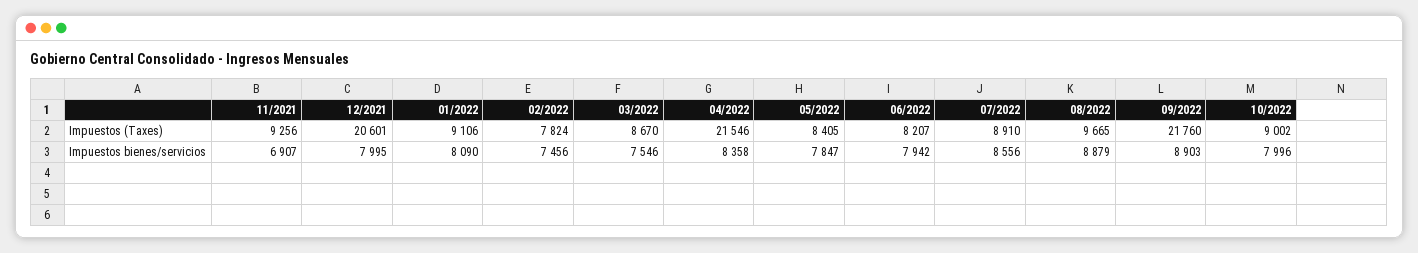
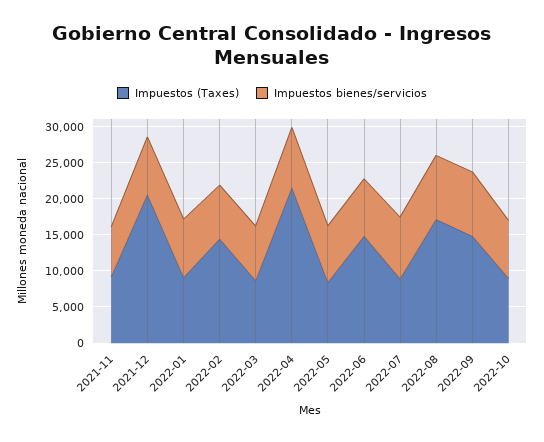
Impuestos (Taxes), 02/2022: 7824 -> 15000
Impuestos (Taxes), 06/2022: 8207 -> 15000
Impuestos (Taxes), 08/2022: 9665 -> 17500
Impuestos (Taxes), 09/2022: 21760 -> 15000

